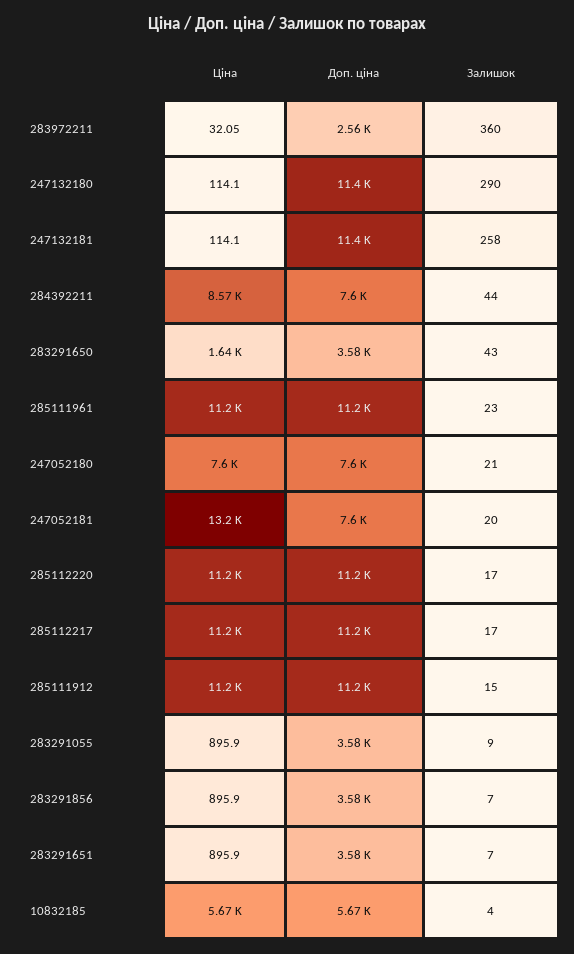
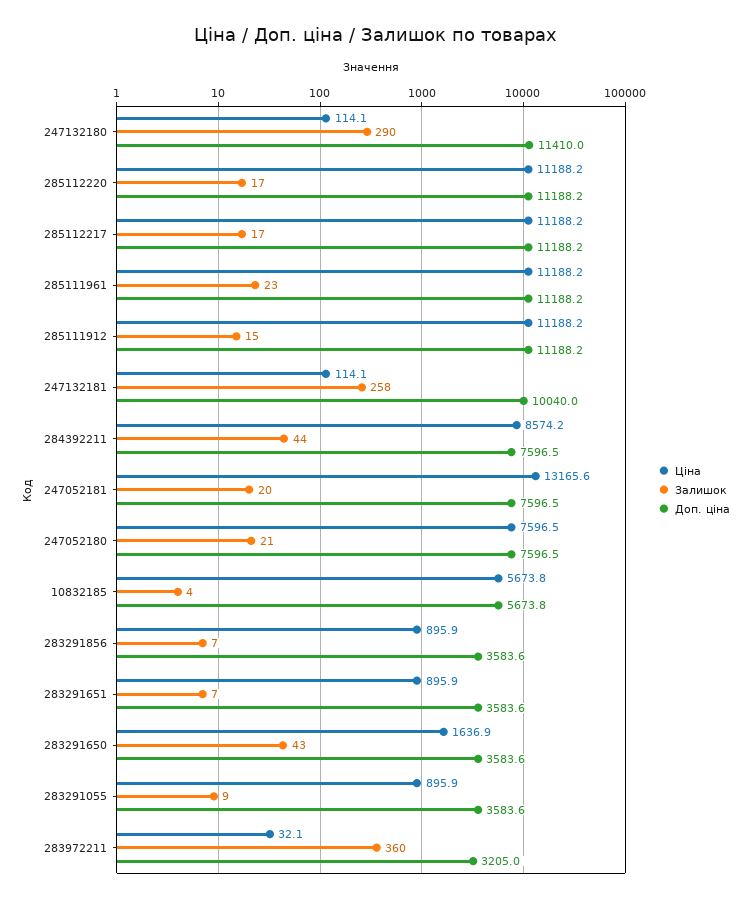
Доп. ціна, 283972211: 2560 -> 3205
Доп. ціна, 247132181: 11400 -> 10040

